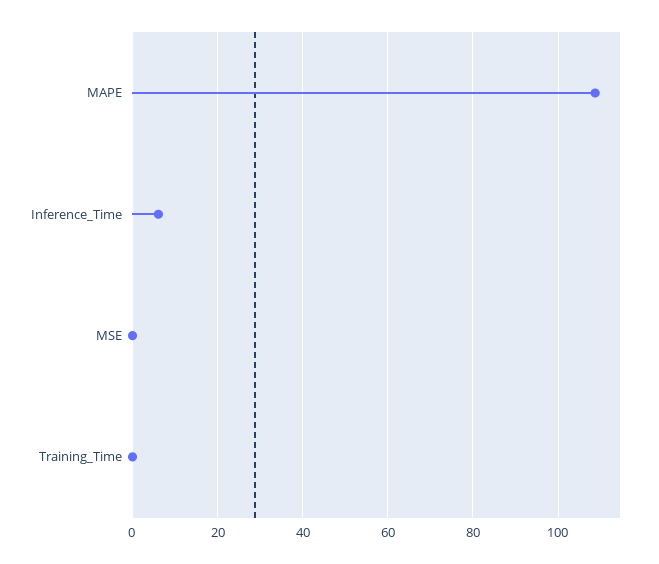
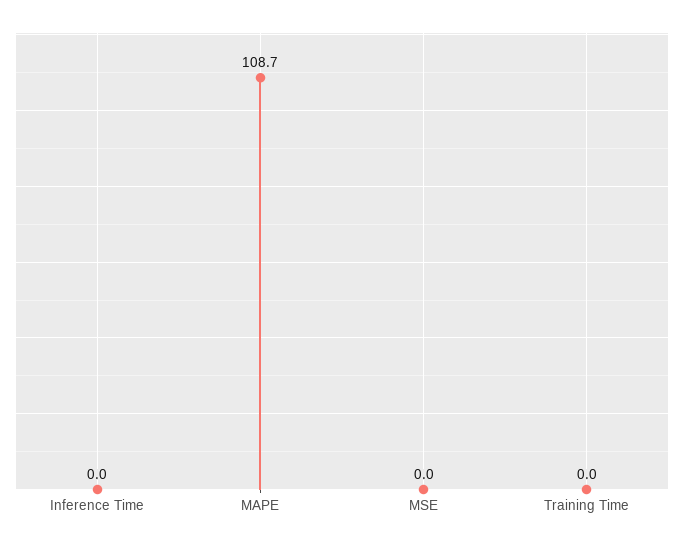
Inference_Time: 6 -> 0

